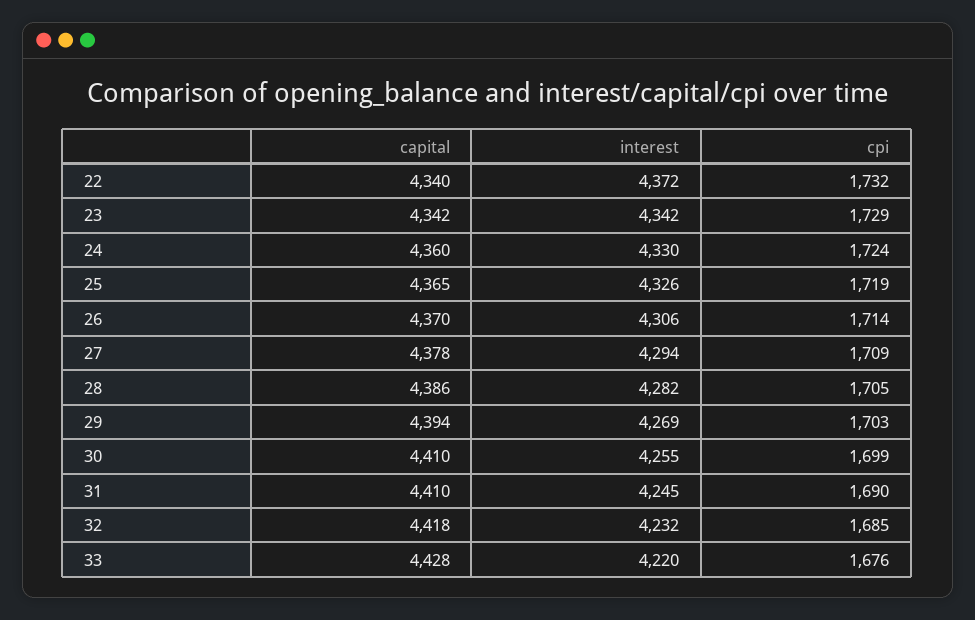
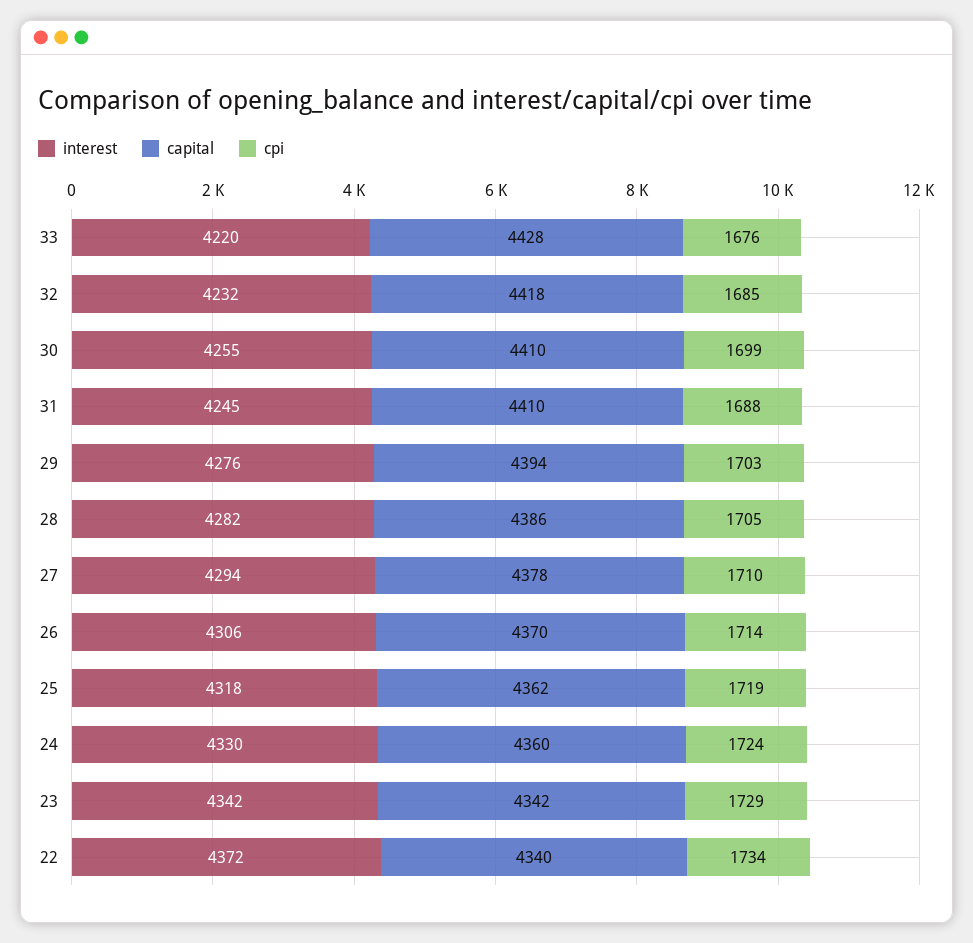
cpi, 22: 1732 -> 1734
capital, 25: 4365 -> 4362
interest, 25: 4326 -> 4318
cpi, 27: 1709 -> 1710
interest, 29: 4269 -> 4276
cpi, 31: 1690 -> 1688

